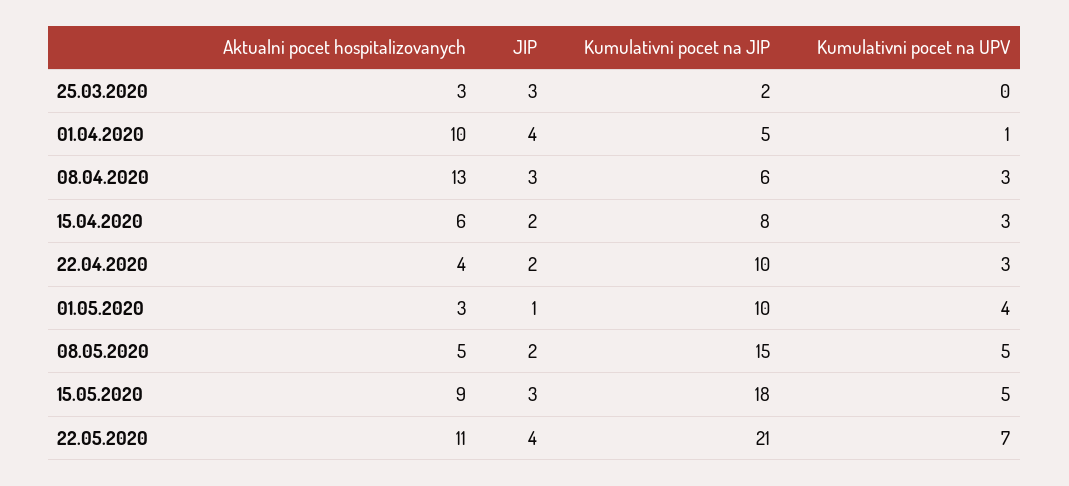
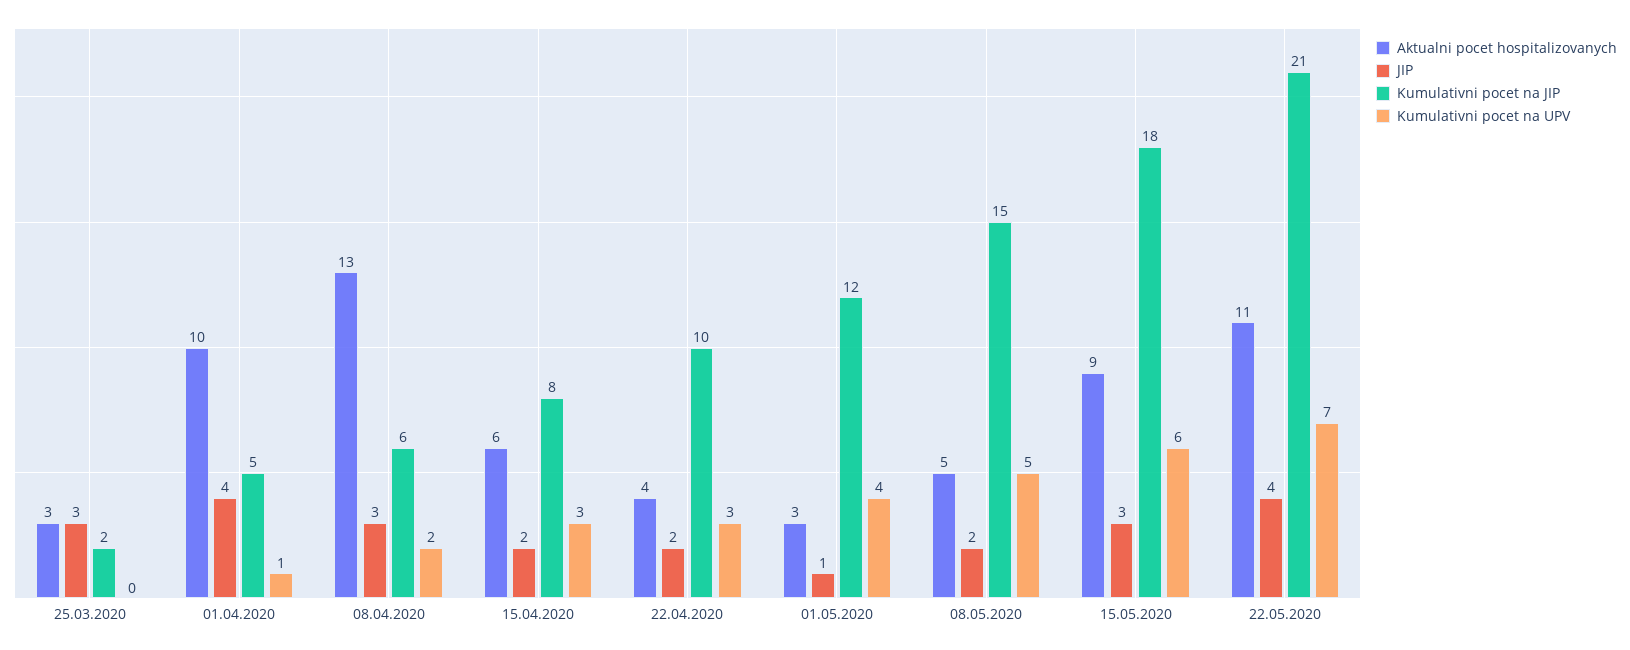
Kumulativni pocet na UPV, 08.04.2020: 3 -> 2
Kumulativni pocet na JIP, 01.05.2020: 10 -> 12
Kumulativni pocet na UPV, 15.05.2020: 5 -> 6

